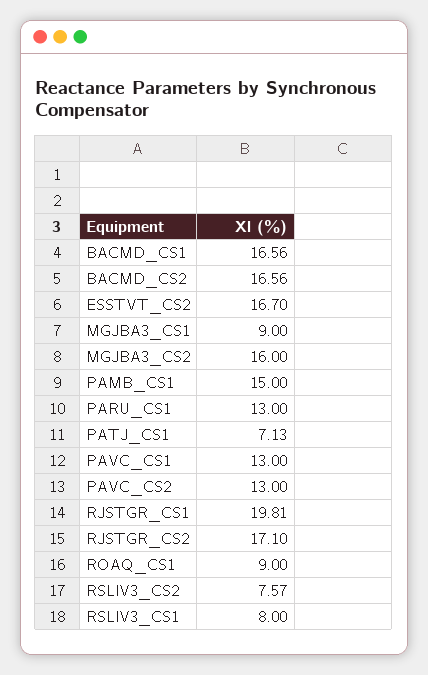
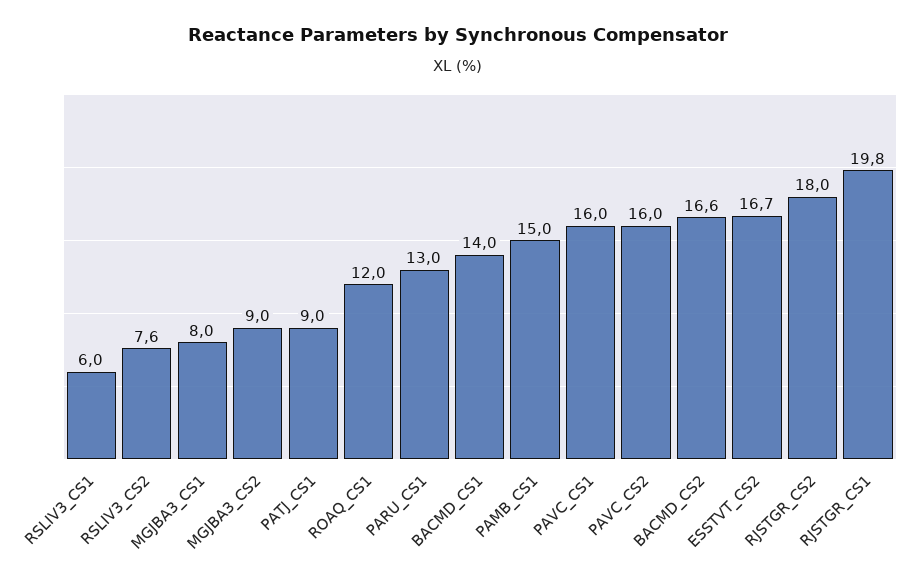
BACMD_CS1: 16.56 -> 14
MGJBA3_CS1: 9 -> 8
MGJBA3_CS2: 16 -> 9
PATJ_CS1: 7.13 -> 9
PAVC_CS1: 13 -> 16
PAVC_CS2: 13 -> 16
RJSTGR_CS2: 17.1 -> 18
ROAQ_CS1: 9 -> 12
RSLIV3_CS1: 8 -> 6

